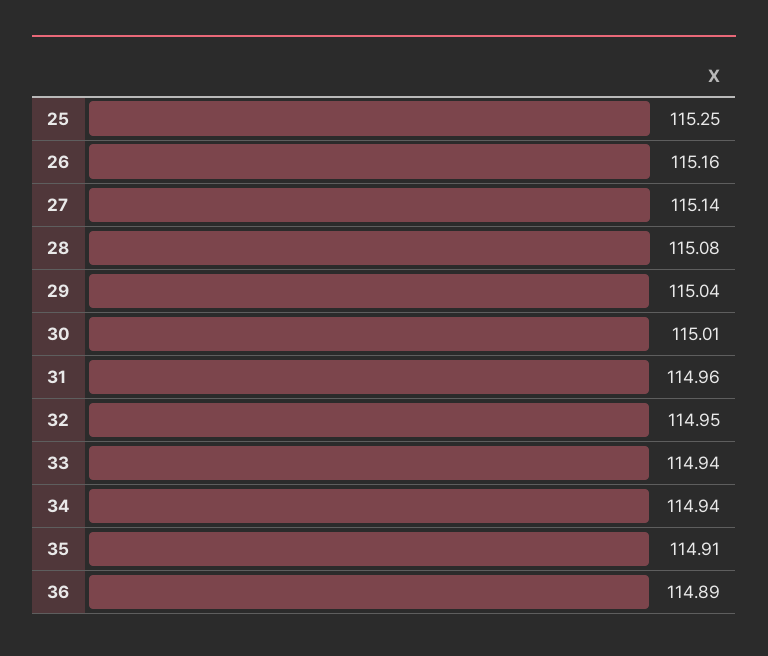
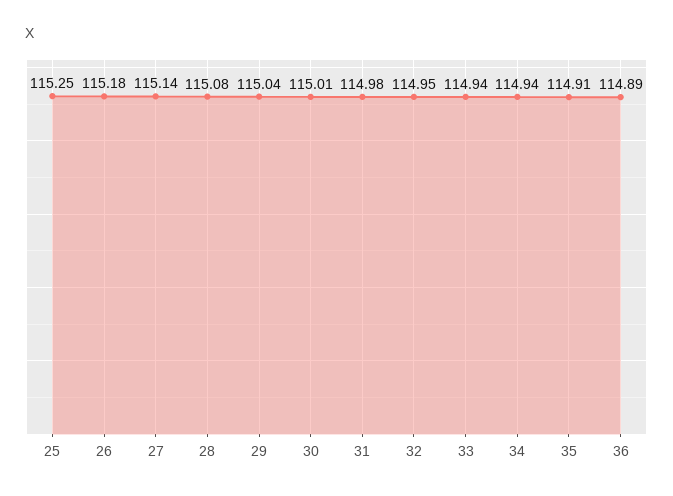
26: 115.16 -> 115.18
31: 114.96 -> 114.98

